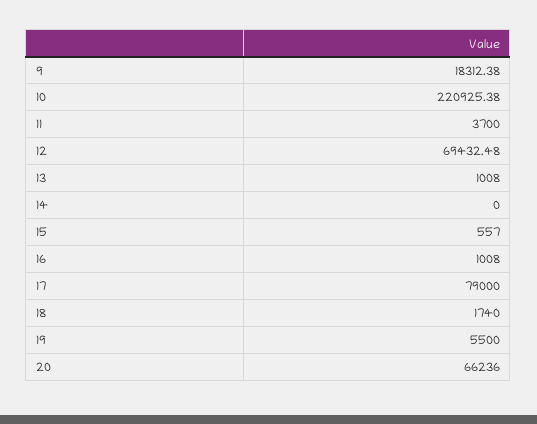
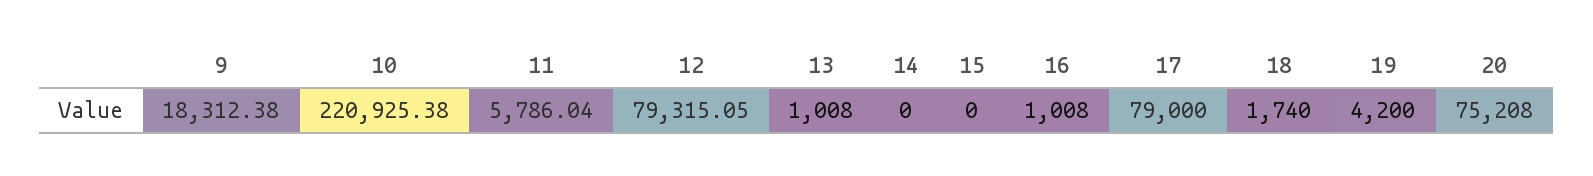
11: 3700 -> 5786.04
12: 69432.48 -> 79315.05
15: 557 -> 0
19: 5500 -> 4200
20: 66236 -> 75208

